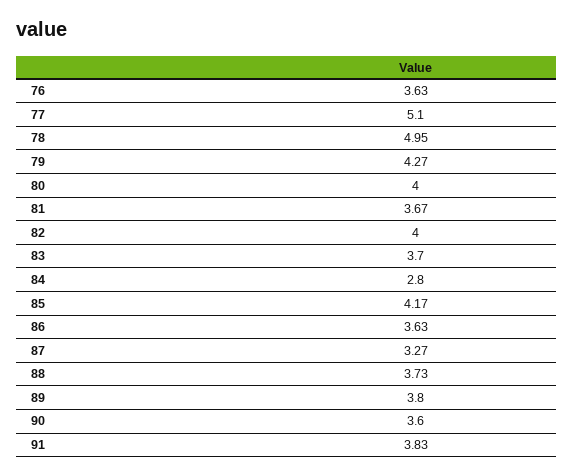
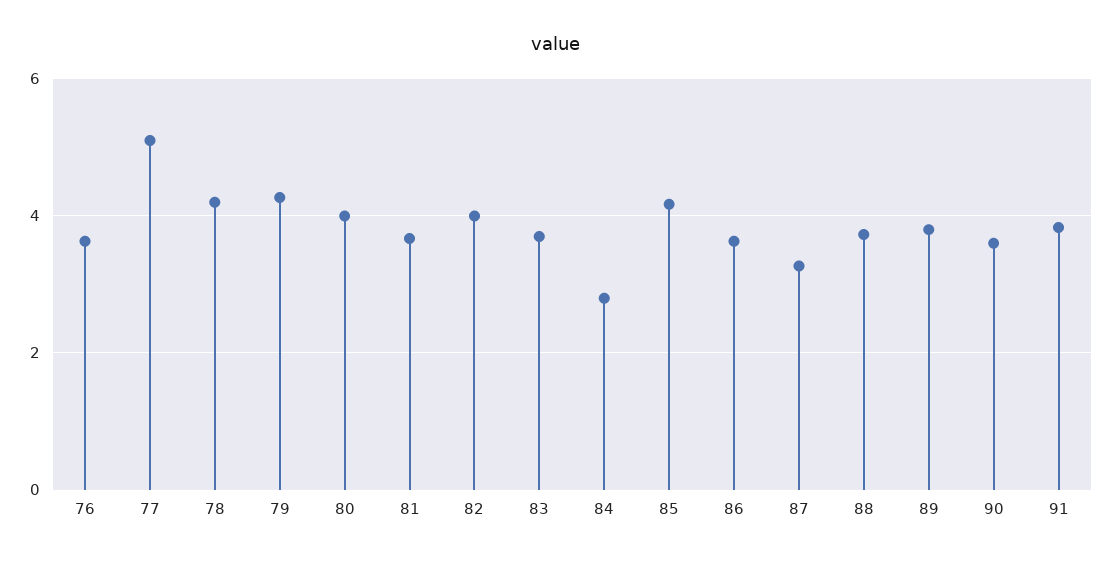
78: 4.95 -> 4.2

